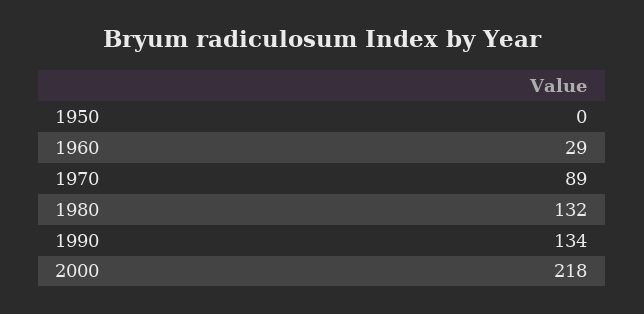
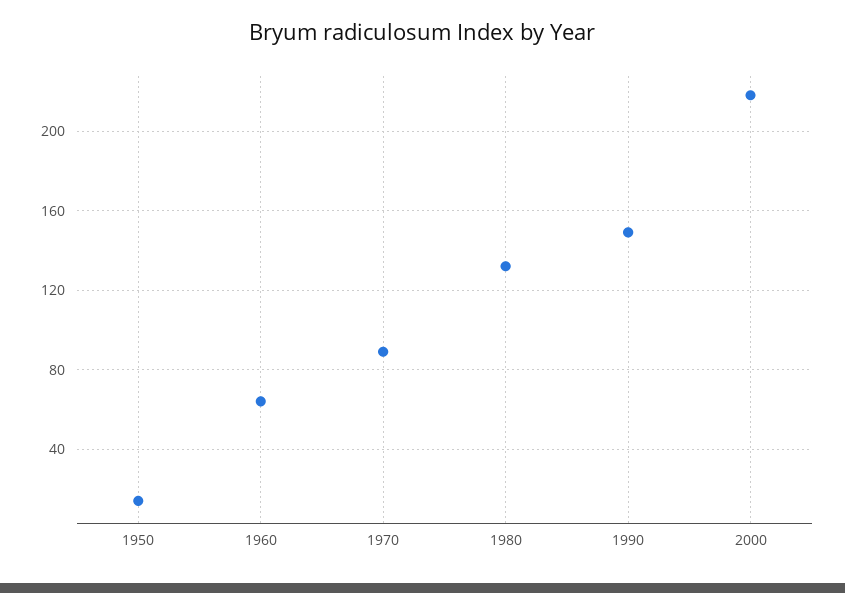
1950: 0 -> 15
1960: 29 -> 65
1990: 134 -> 150

